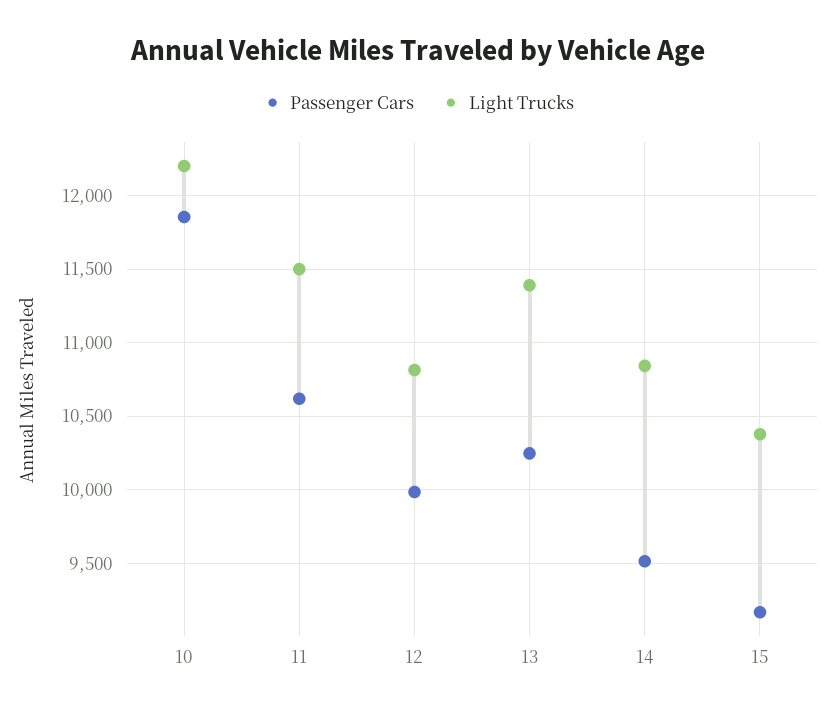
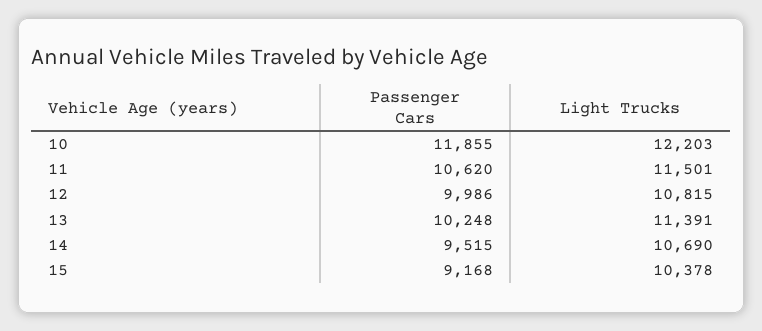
Light Trucks, 14: 10850 -> 10690

